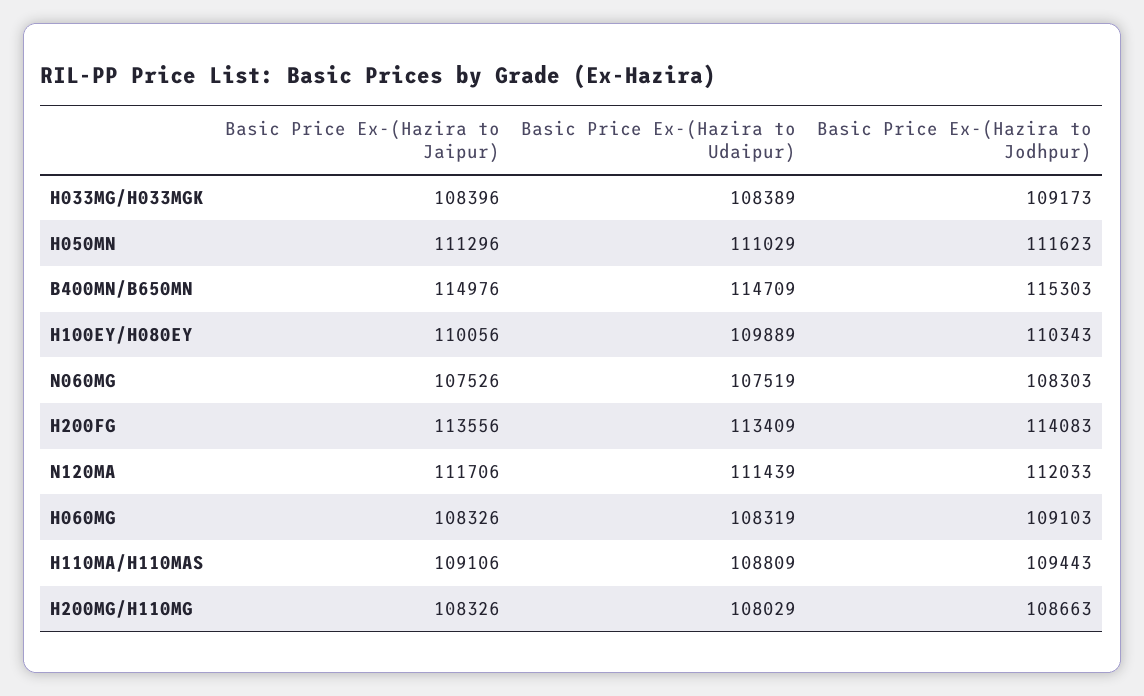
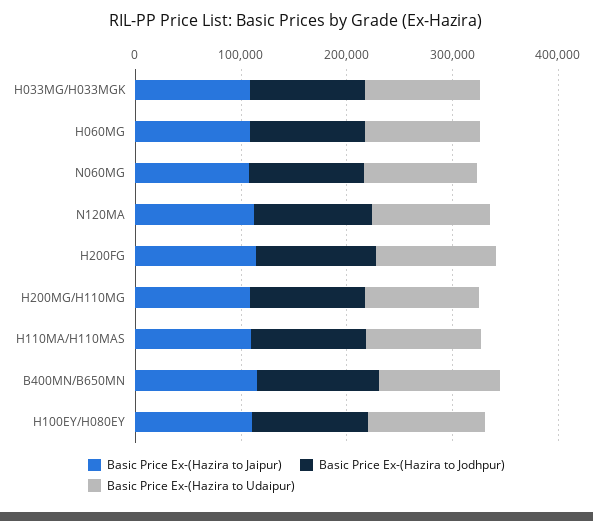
Basic Price Ex-(Hazira to Jaipur), H050MN: 111296 -> none
Basic Price Ex-(Hazira to Udaipur), H050MN: 111029 -> none
Basic Price Ex-(Hazira to Jodhpur), H050MN: 111623 -> none

